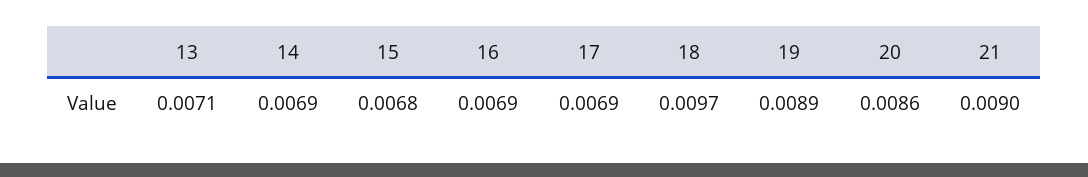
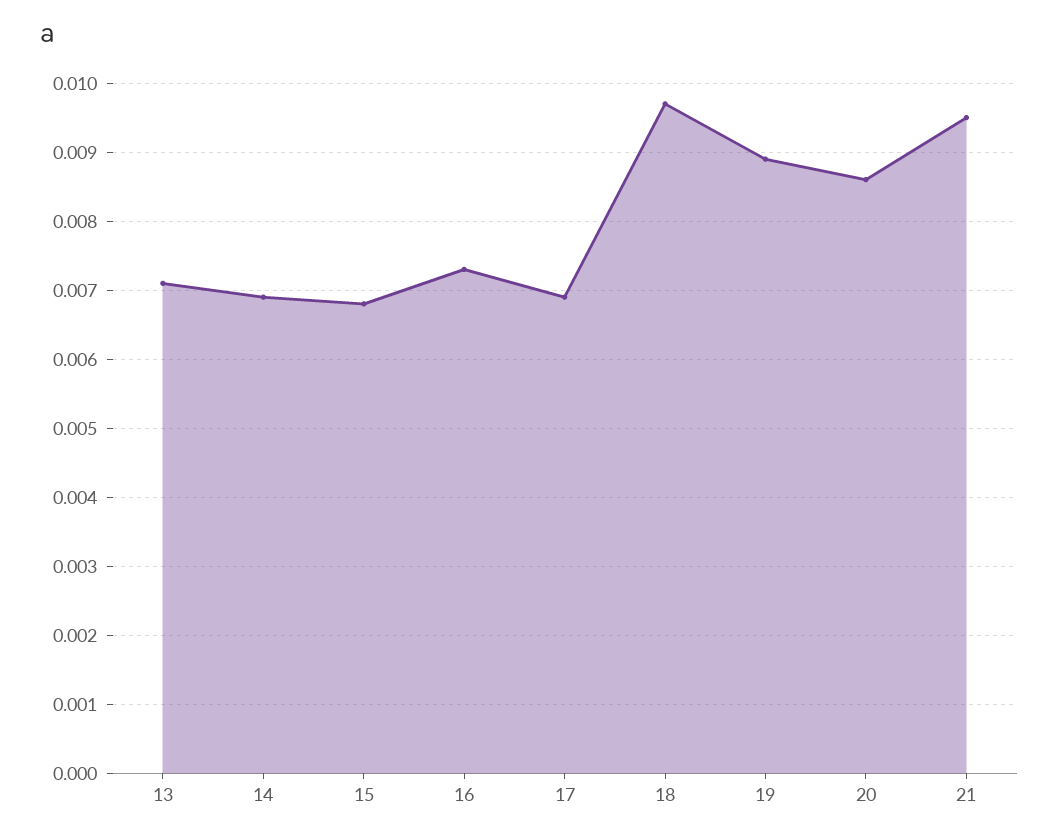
16: 0.0069 -> 0.0073
21: 0.009 -> 0.0095

